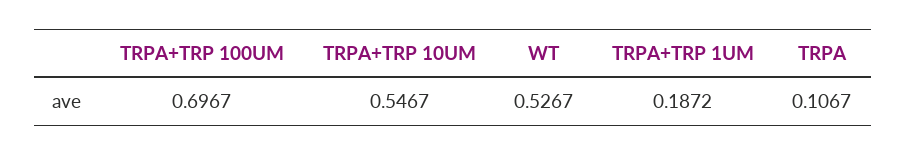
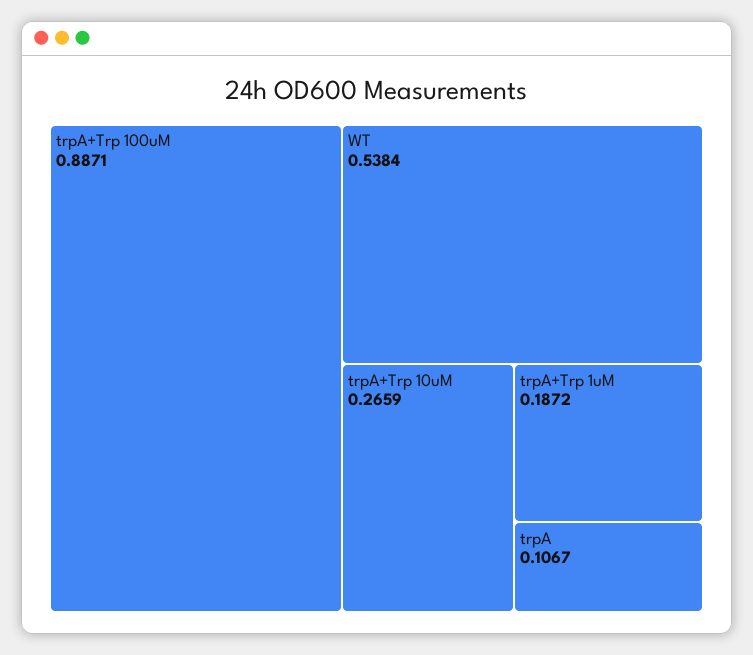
TRPA+TRP 100UM: 0.6967 -> 0.8871
TRPA+TRP 10UM: 0.5467 -> 0.2659
WT: 0.5267 -> 0.5384

